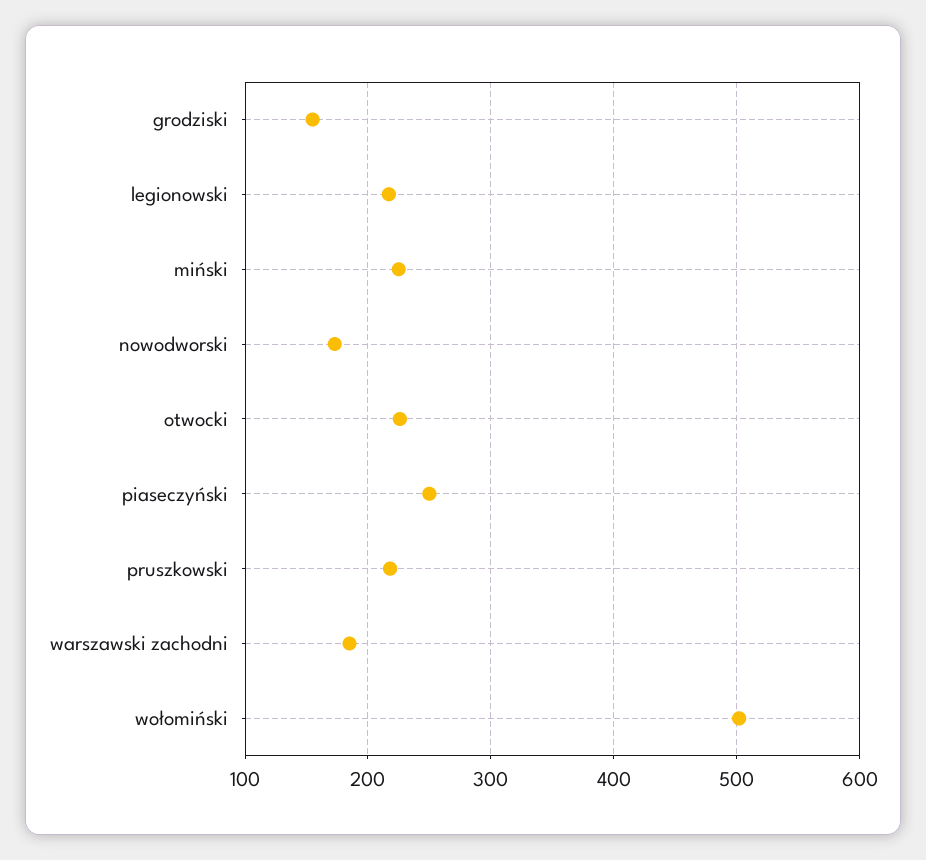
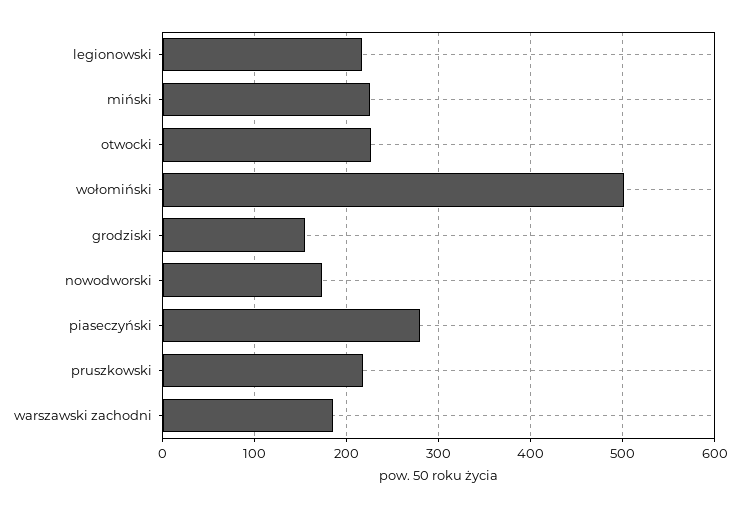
piaseczyński: 250 -> 280

